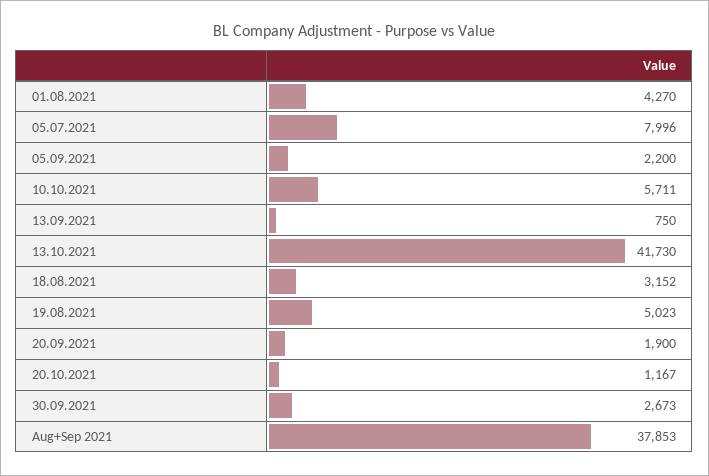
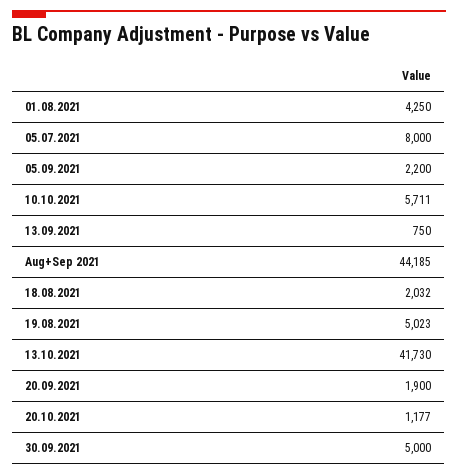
01.08.2021: 4270 -> 4250
05.07.2021: 7996 -> 8000
18.08.2021: 3152 -> 2032
20.10.2021: 1167 -> 1177
30.09.2021: 2673 -> 5000
Aug+Sep 2021: 37853 -> 44185

